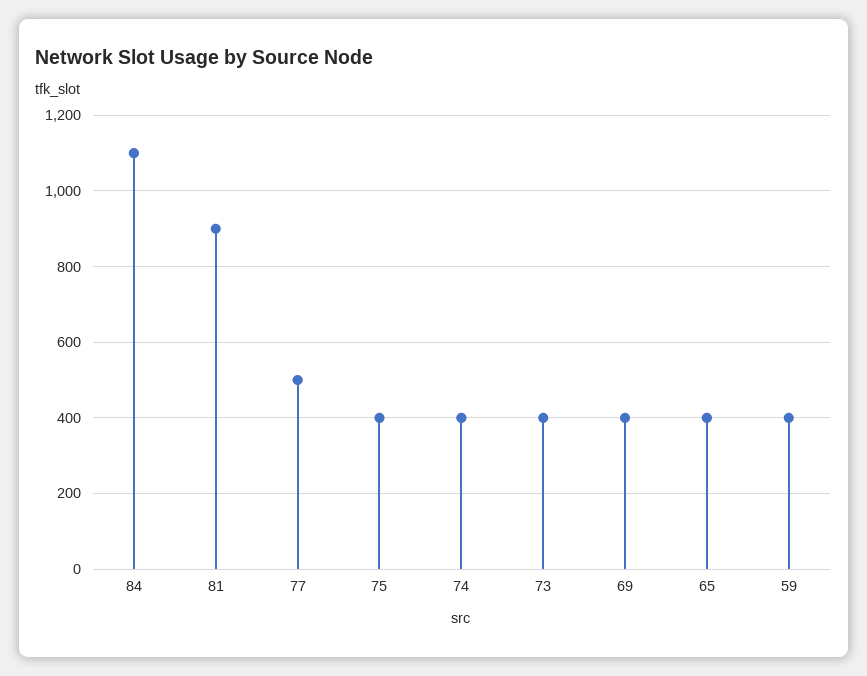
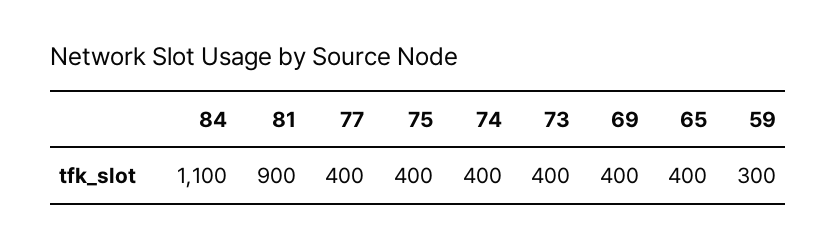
77: 500 -> 400
59: 400 -> 300

